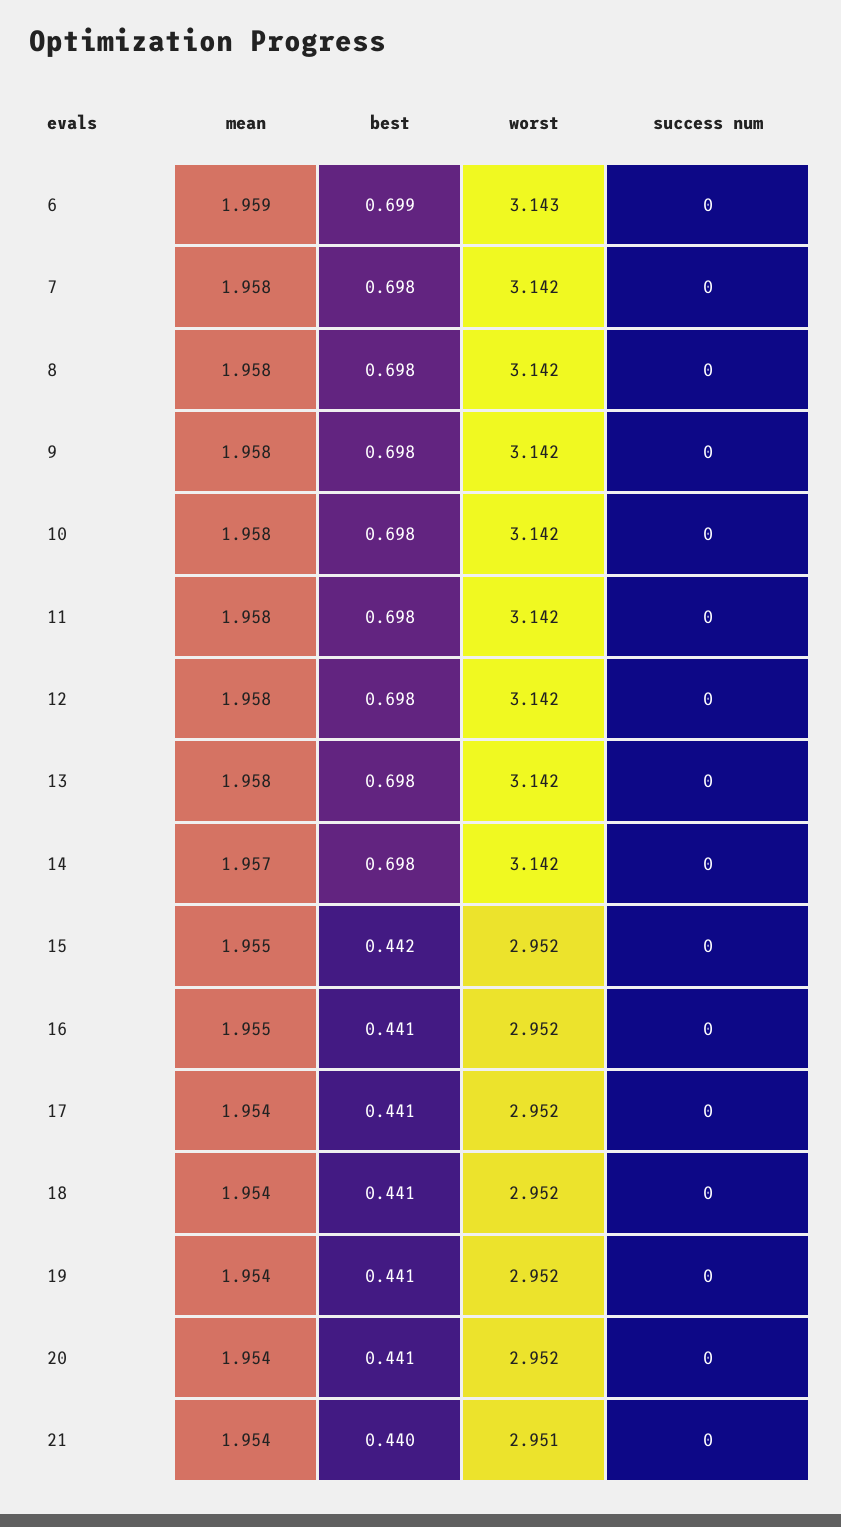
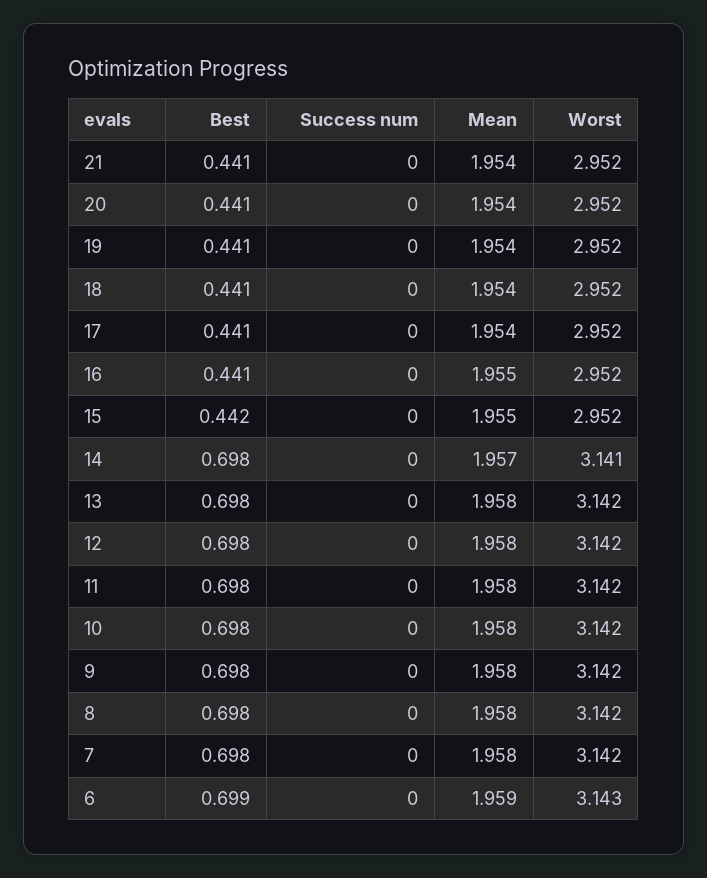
worst, 14: 3.142 -> 3.141
best, 21: 0.44 -> 0.441
worst, 21: 2.951 -> 2.952

